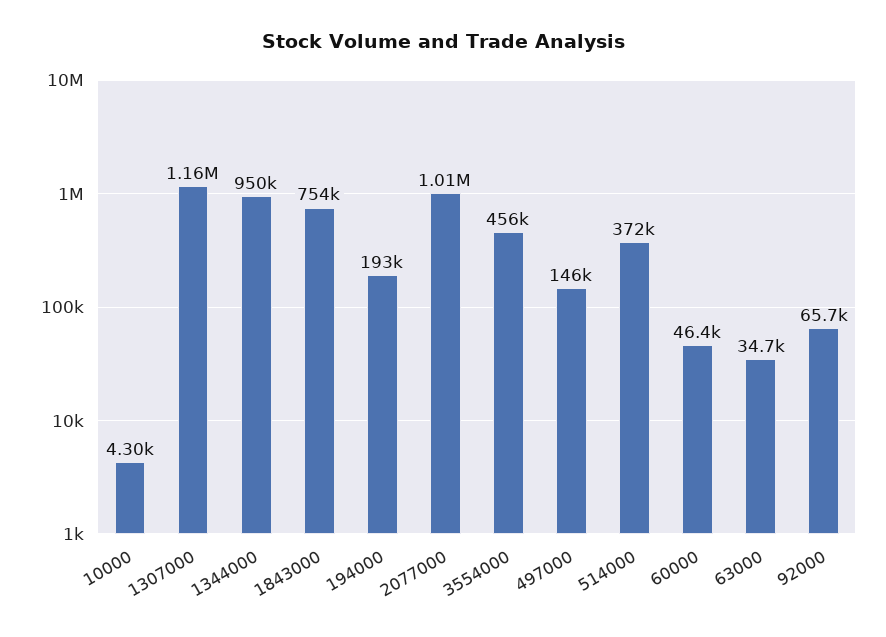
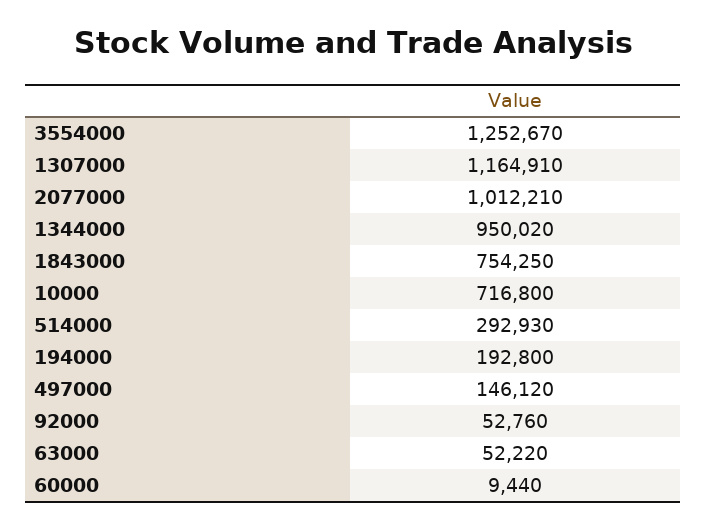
10000: 4300 -> 716800
3554000: 456000 -> 1252670
514000: 372000 -> 292930
60000: 46400 -> 9440
63000: 34700 -> 52220
92000: 65700 -> 52760

